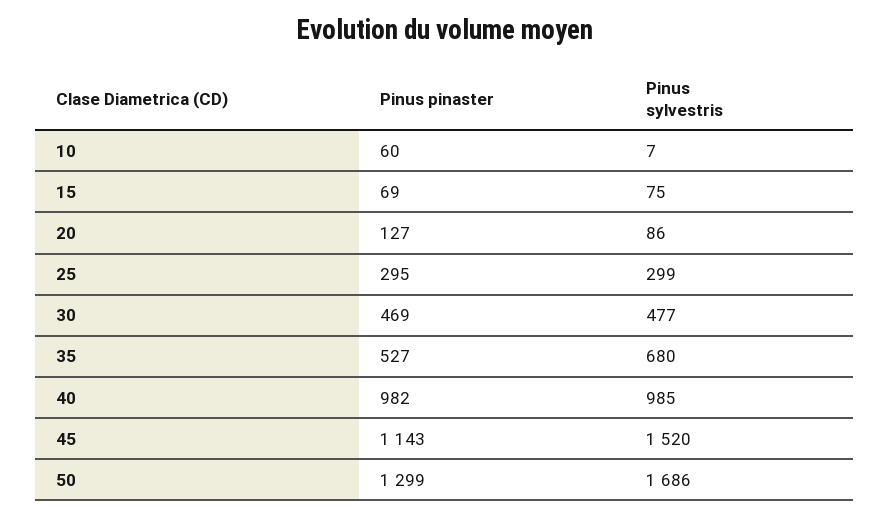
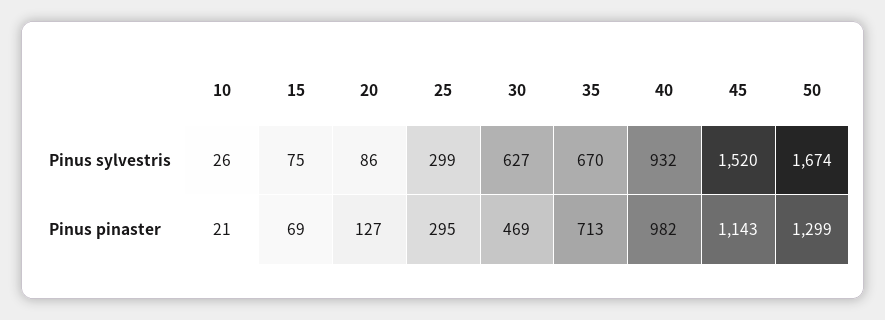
Pinus pinaster, 10: 60 -> 21
Pinus sylvestris, 10: 7 -> 26
Pinus sylvestris, 30: 477 -> 627
Pinus pinaster, 35: 527 -> 713
Pinus sylvestris, 35: 680 -> 670
Pinus sylvestris, 40: 985 -> 932
Pinus sylvestris, 50: 1686 -> 1674

